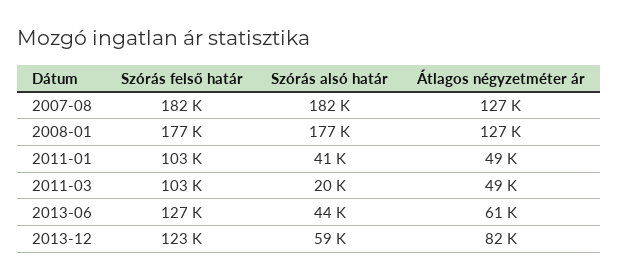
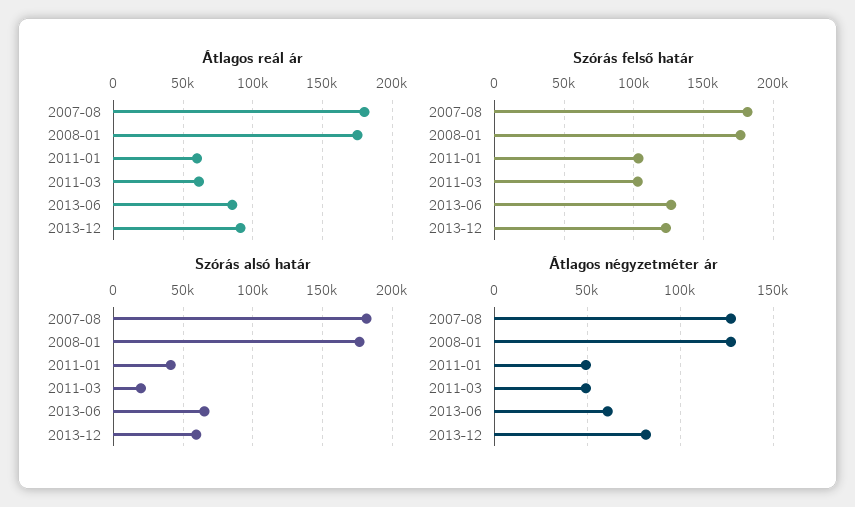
Szórás alsó határ, 2013-06: 44000 -> 65000
Átlagos reál ár, 2007-08: none -> 180000
Átlagos reál ár, 2008-01: none -> 175000
Átlagos reál ár, 2011-01: none -> 60000
Átlagos reál ár, 2011-03: none -> 60000
Átlagos reál ár, 2013-06: none -> 85000
Átlagos reál ár, 2013-12: none -> 90000

